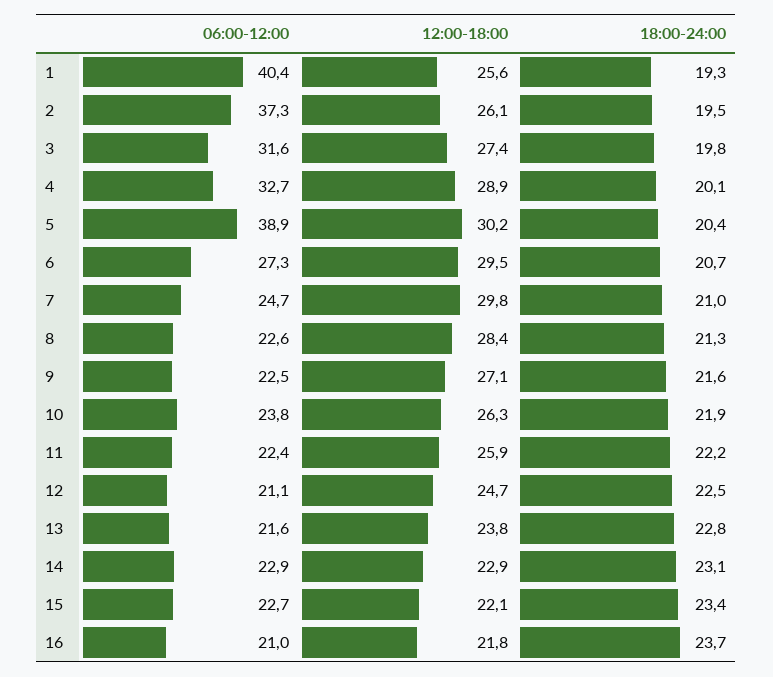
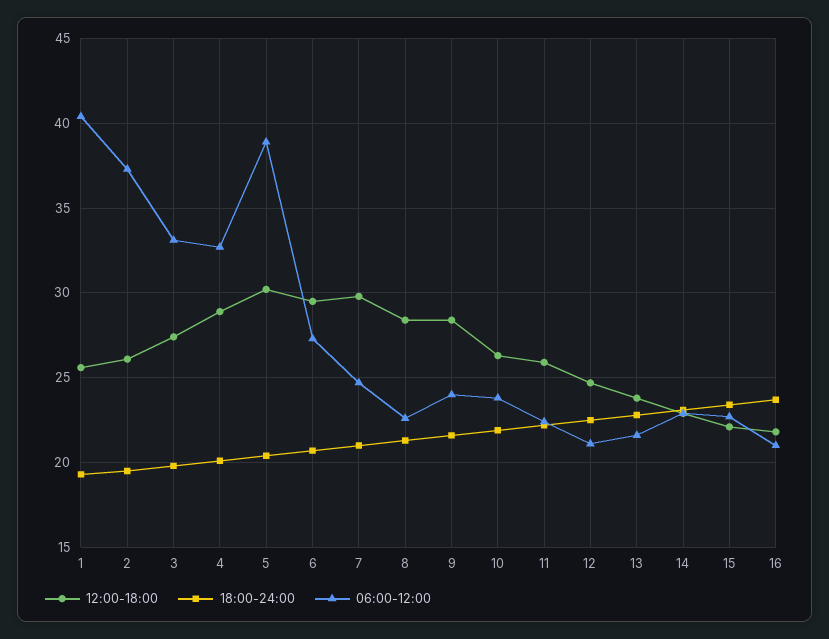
06:00-12:00, 3: 31.6 -> 33
06:00-12:00, 9: 22.5 -> 24
12:00-18:00, 9: 27.1 -> 28.5

